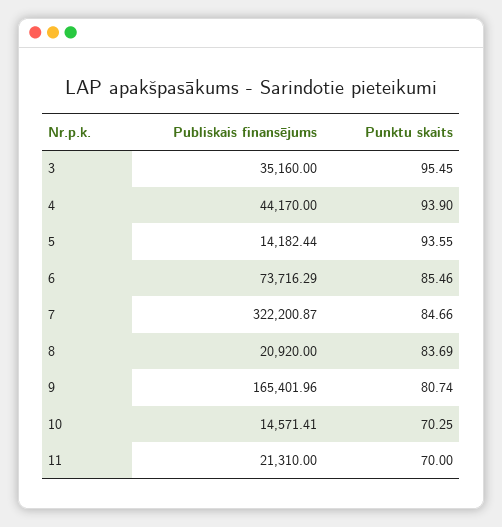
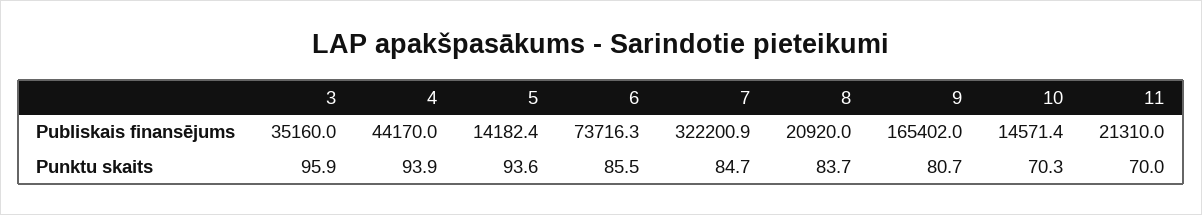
Punktu skaits, 3: 95.45 -> 95.9

